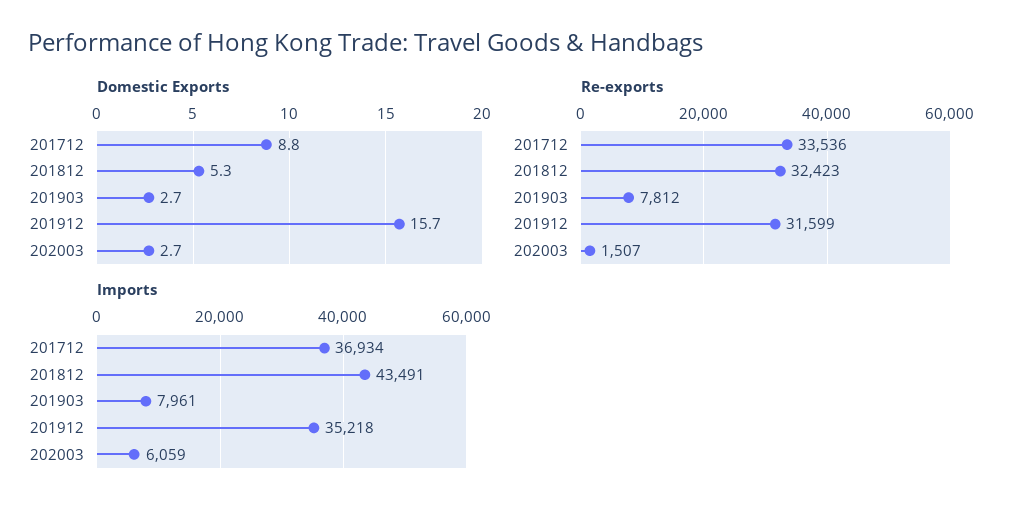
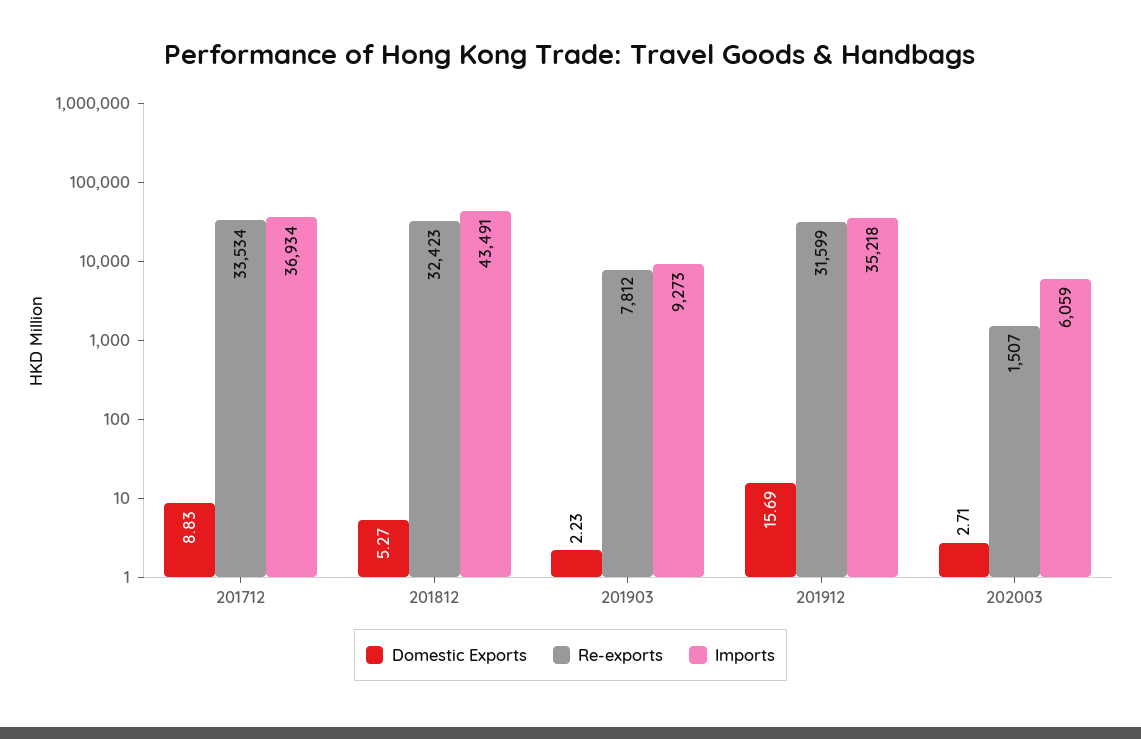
Domestic Exports, 201903: 2.7 -> 2.23
Re-exports, 201712: 33536 -> 33534
Imports, 201903: 7961 -> 9273

